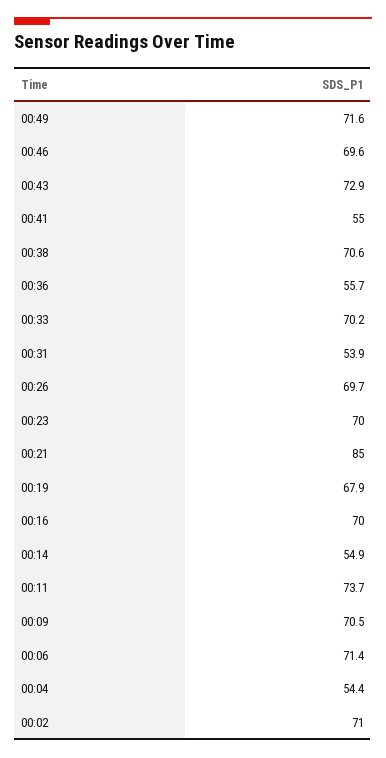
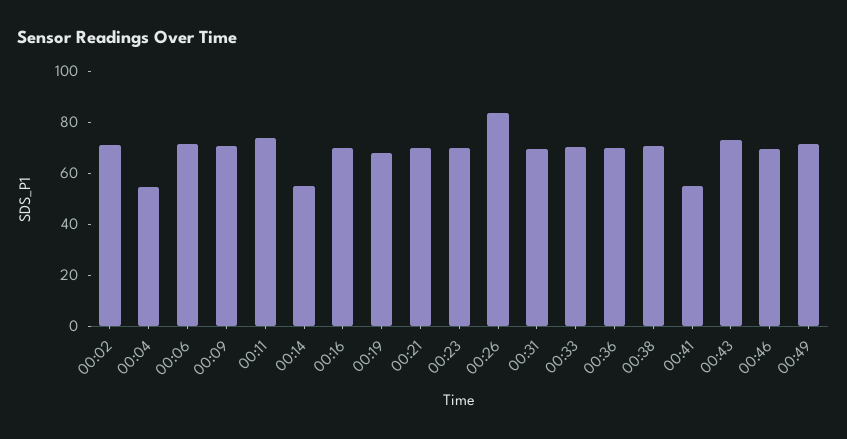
00:36: 55.7 -> 70
00:31: 53.9 -> 70
00:26: 69.7 -> 85
00:21: 85 -> 70

